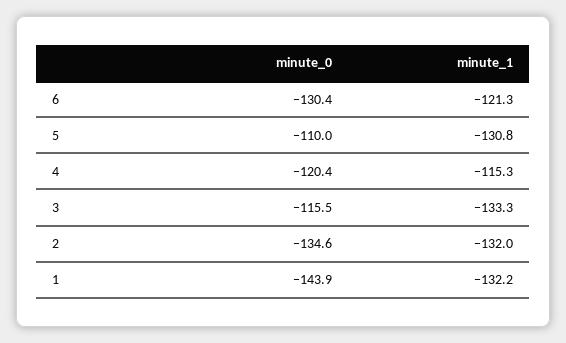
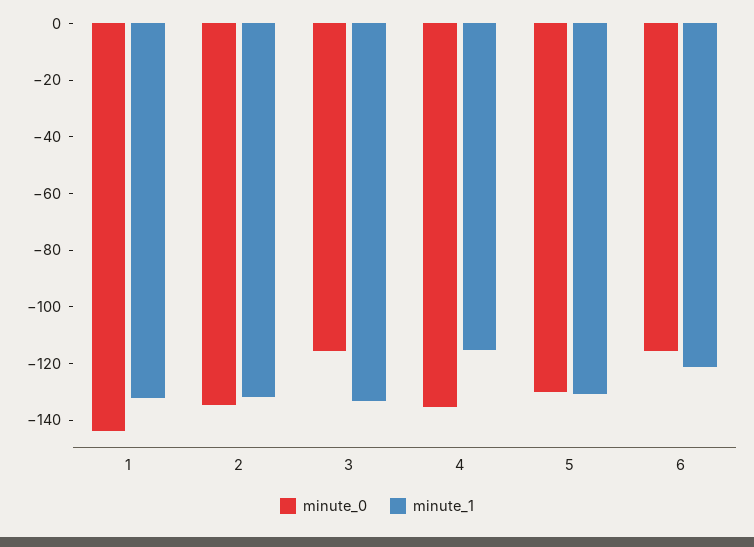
minute_0, 6: -130.4 -> -115
minute_0, 5: -110 -> -130
minute_0, 4: -120.4 -> -135

